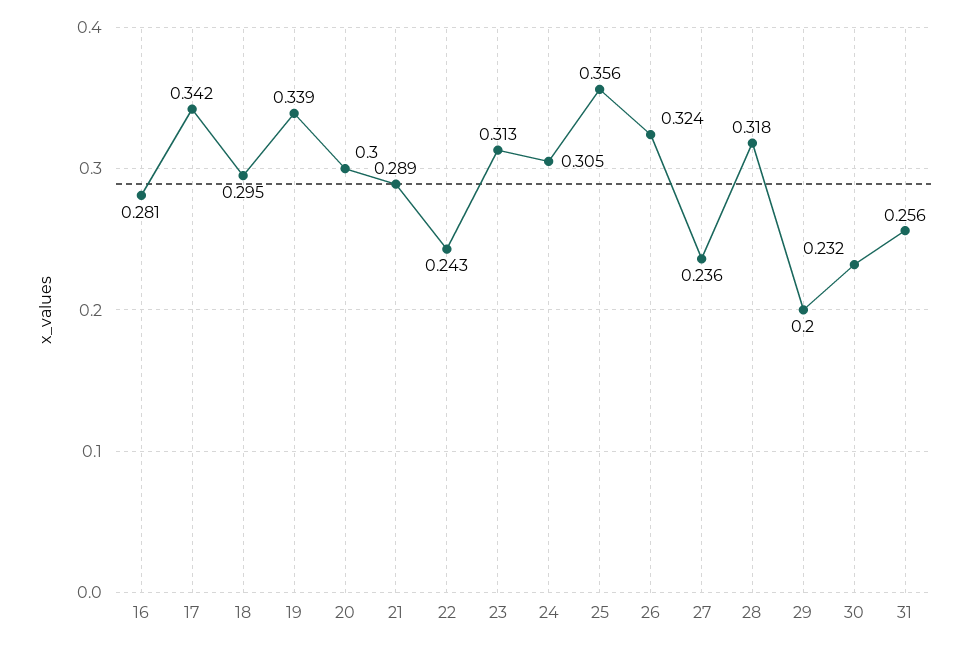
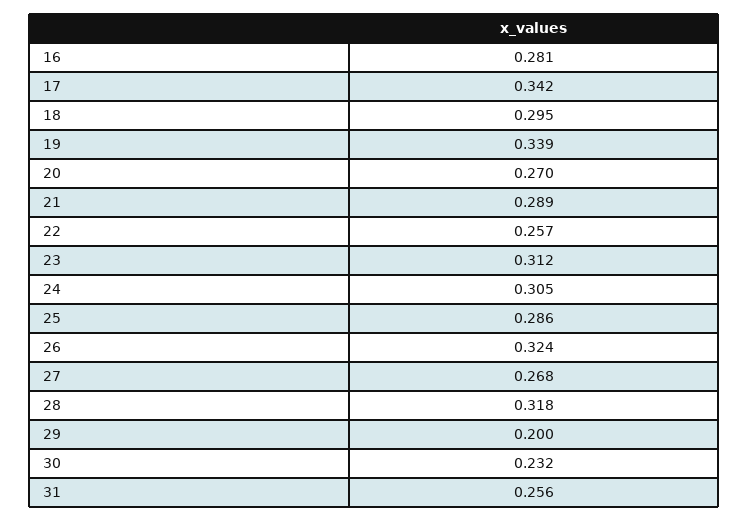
20: 0.3 -> 0.27
22: 0.243 -> 0.257
23: 0.313 -> 0.312
25: 0.356 -> 0.286
27: 0.236 -> 0.268

